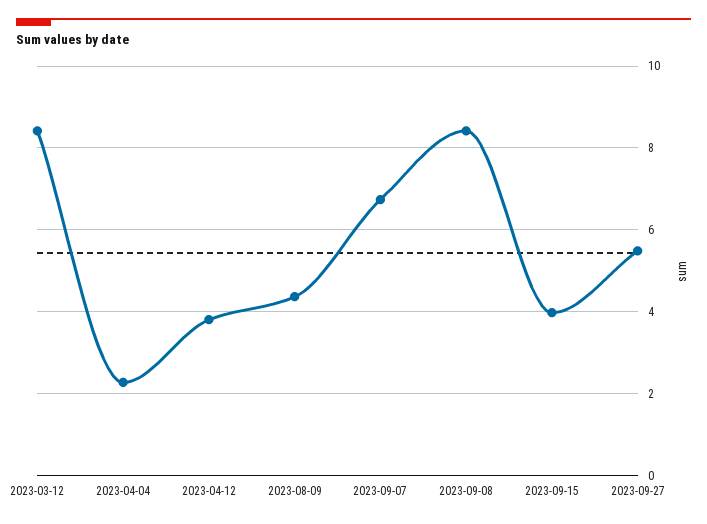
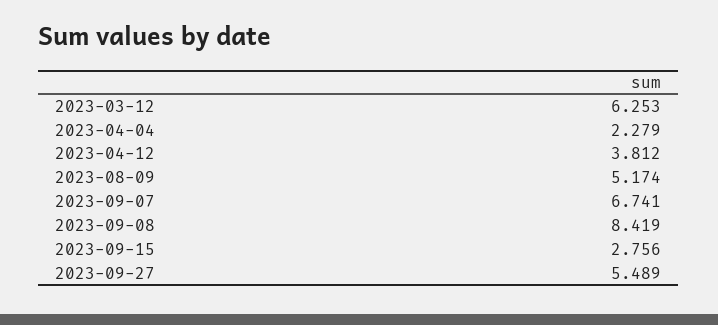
2023-03-12: 8.4 -> 6.253
2023-08-09: 4.4 -> 5.174
2023-09-15: 4 -> 2.756

